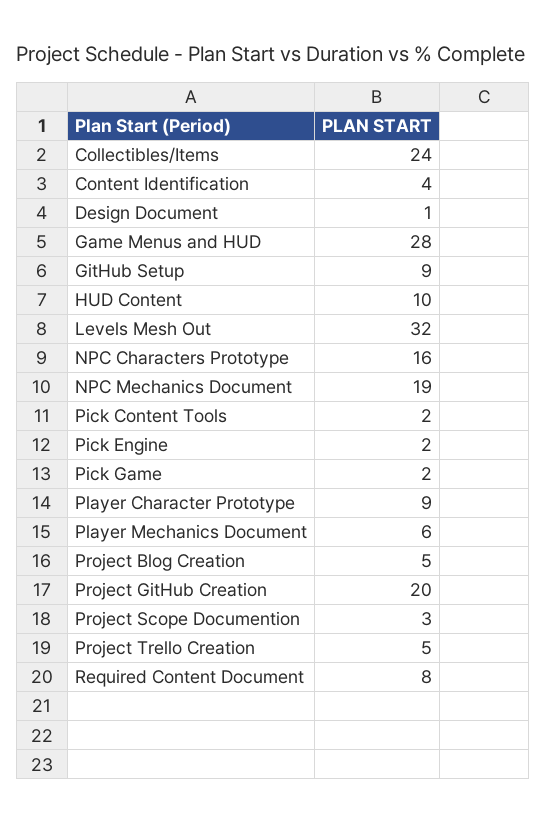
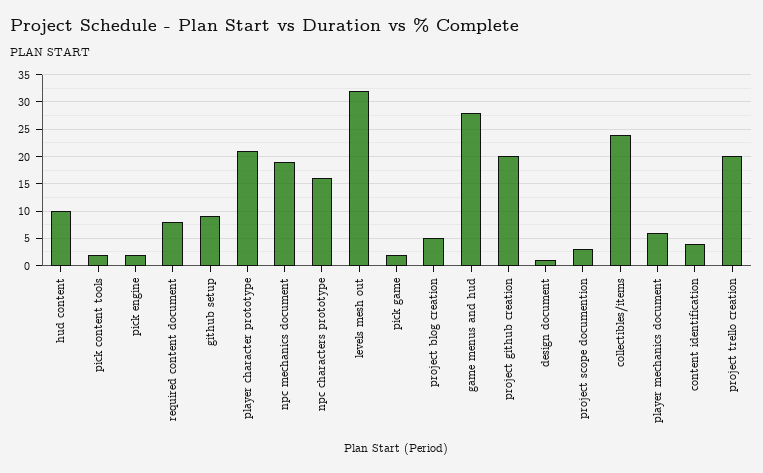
Player Character Prototype: 9 -> 20
Project Trello Creation: 5 -> 20

